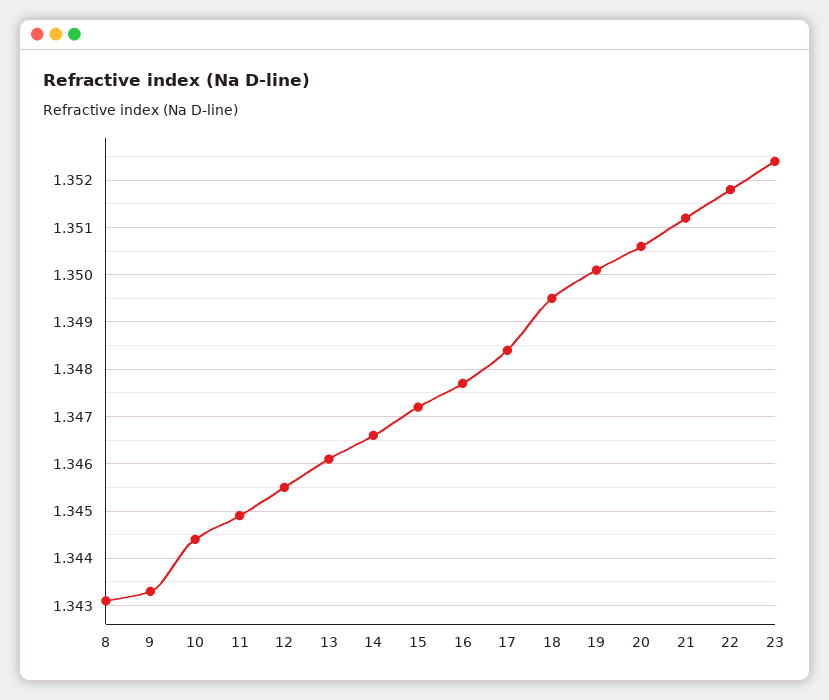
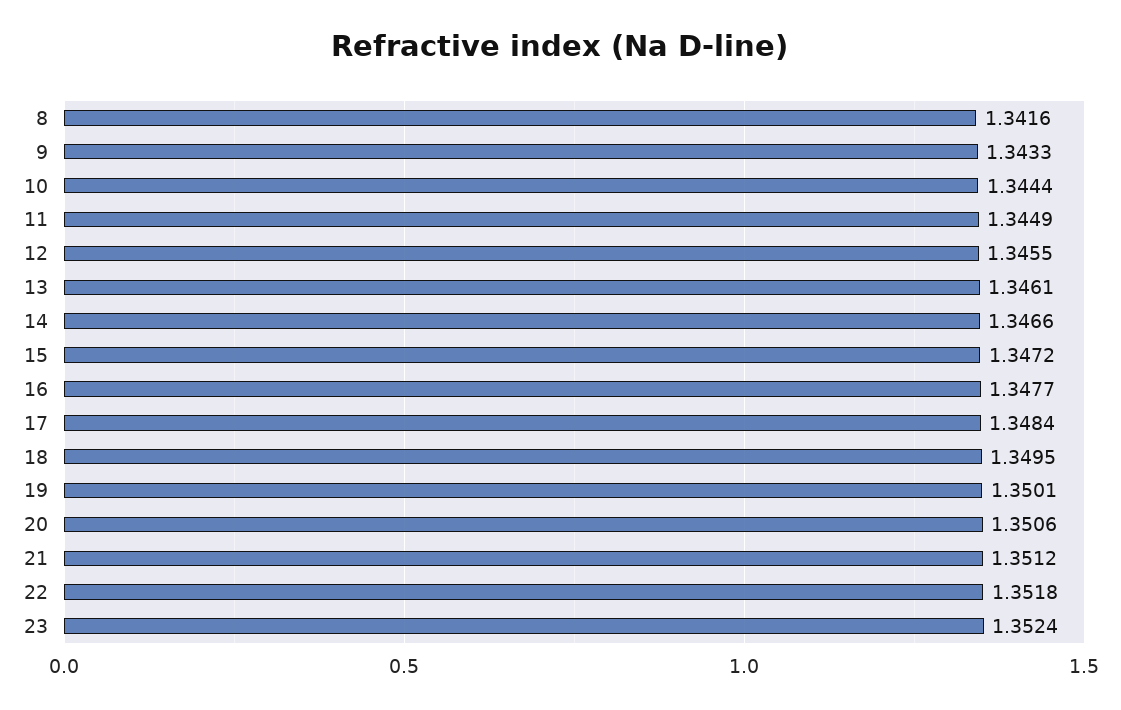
8: 1.343 -> 1.3416

